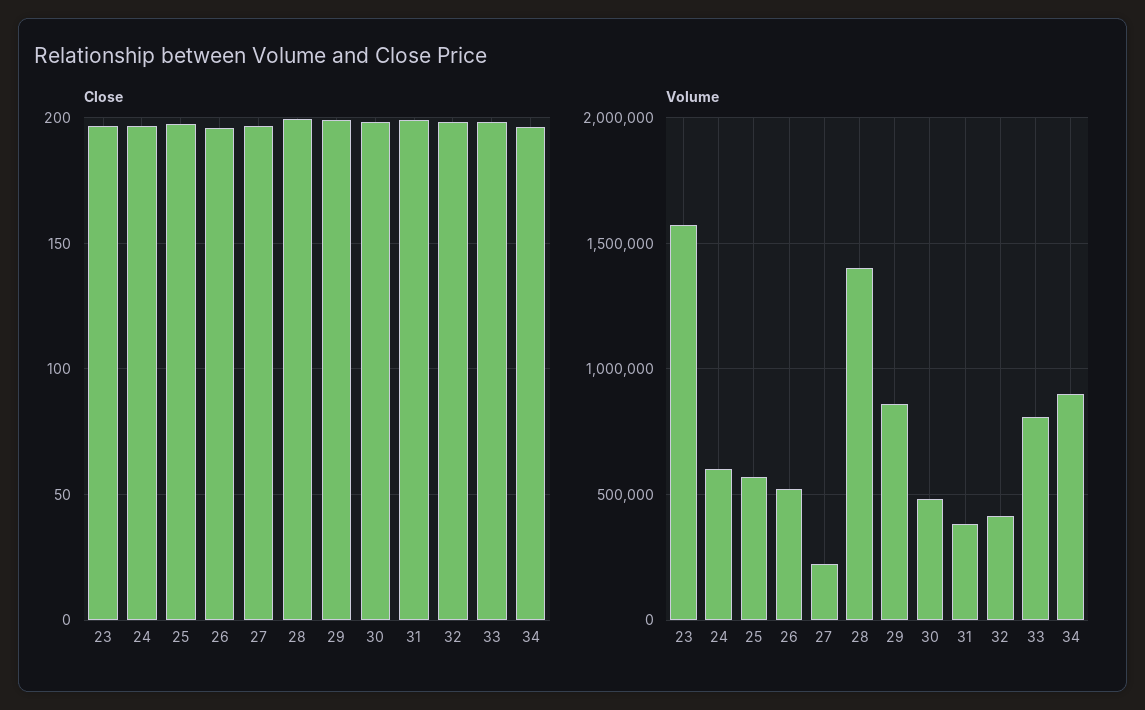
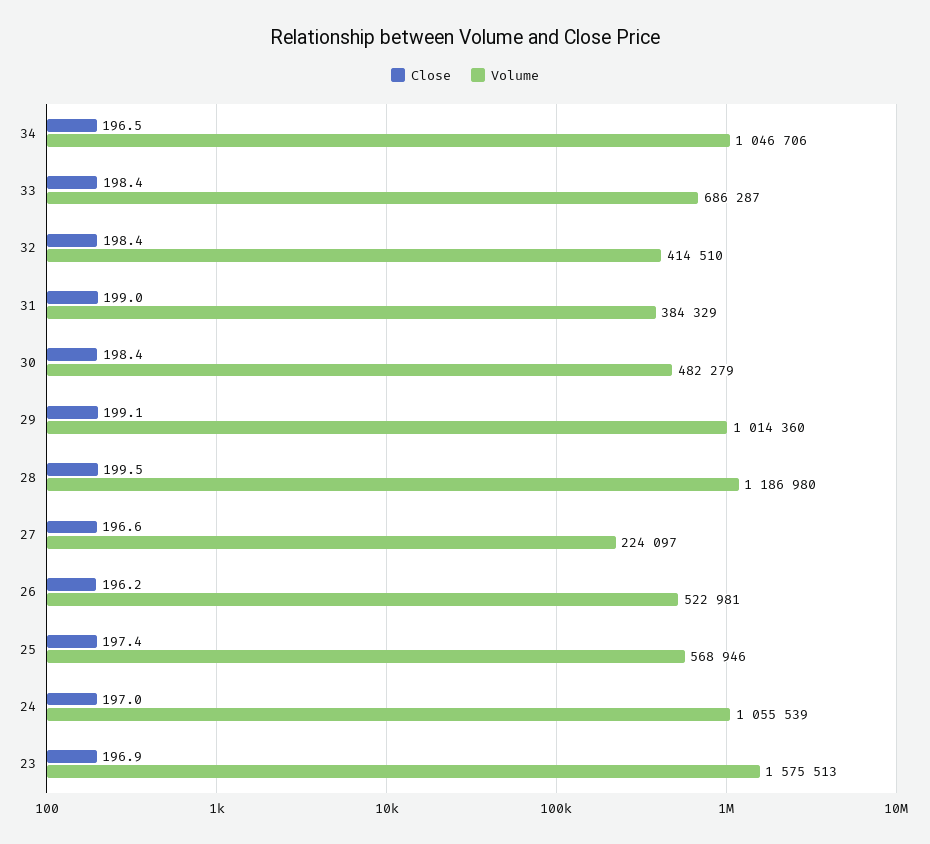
Volume, 24: 600000 -> 1055539
Volume, 28: 1400000 -> 1186980
Volume, 29: 850000 -> 1014360
Volume, 33: 800000 -> 686287
Volume, 34: 900000 -> 1046706

